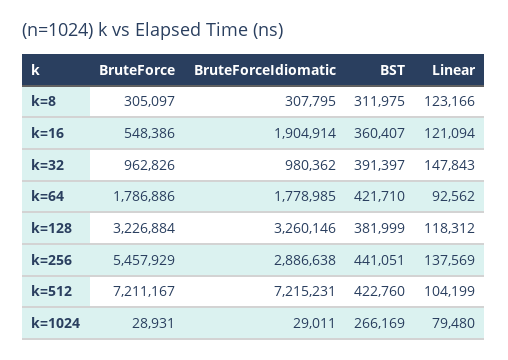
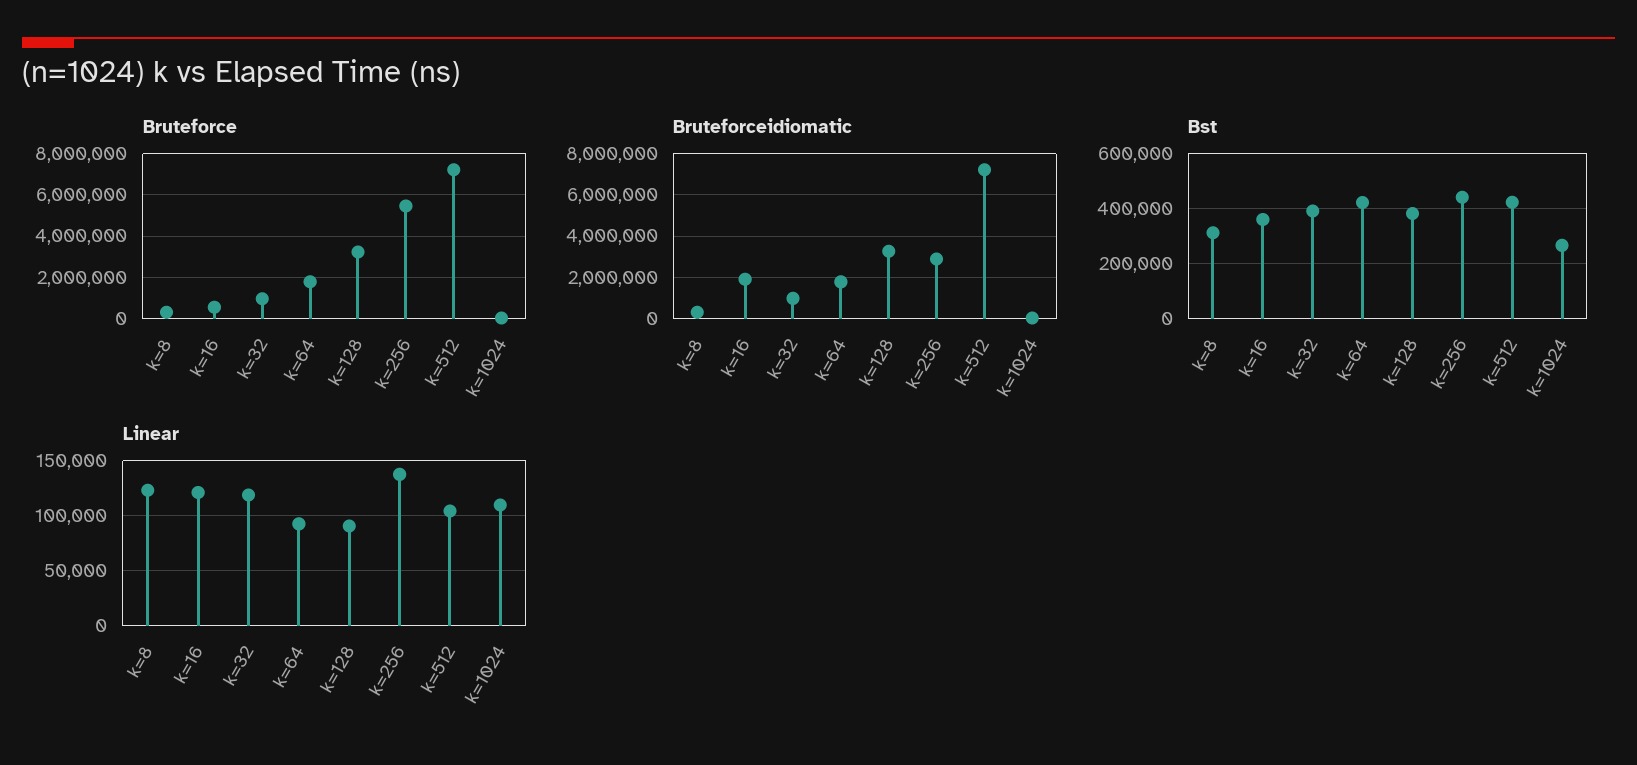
Linear, k=32: 147843 -> 120000
Linear, k=128: 118312 -> 90000
Linear, k=1024: 79480 -> 110000

